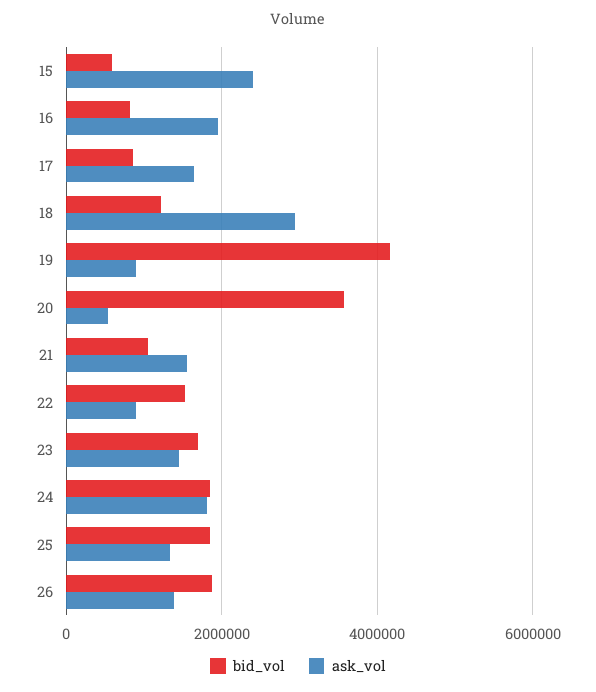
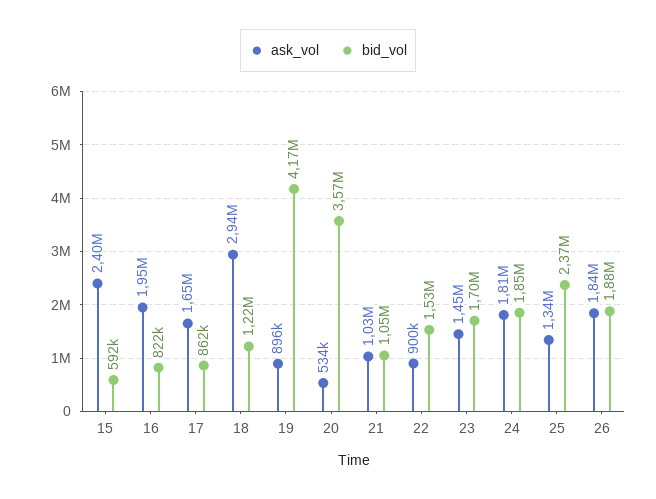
ask_vol, 21: 1600000 -> 1030000
bid_vol, 25: 1800000 -> 2370000
ask_vol, 26: 1400000 -> 1840000

